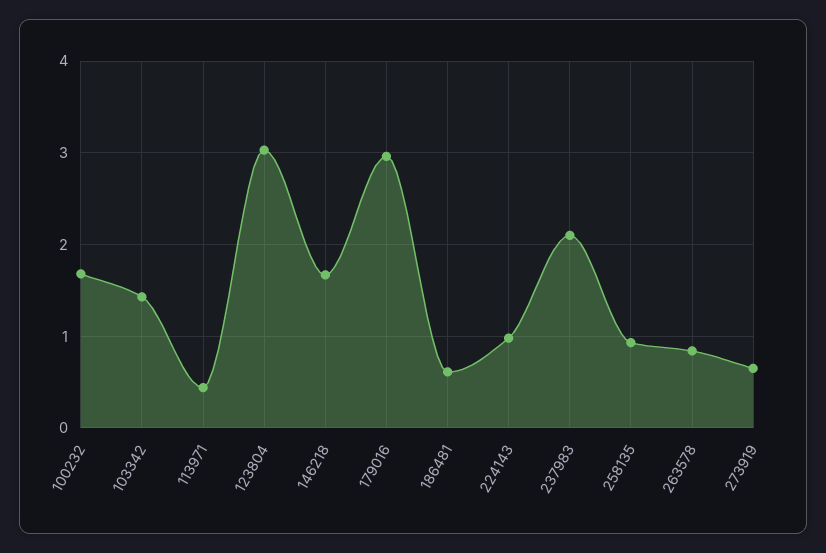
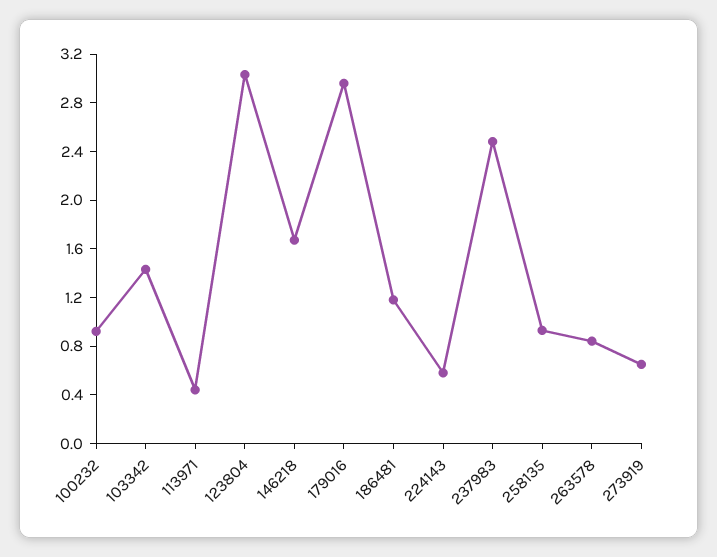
100232: 1.7 -> 0.9
186481: 0.6 -> 1.2
224143: 1 -> 0.6
237983: 2.1 -> 2.5

